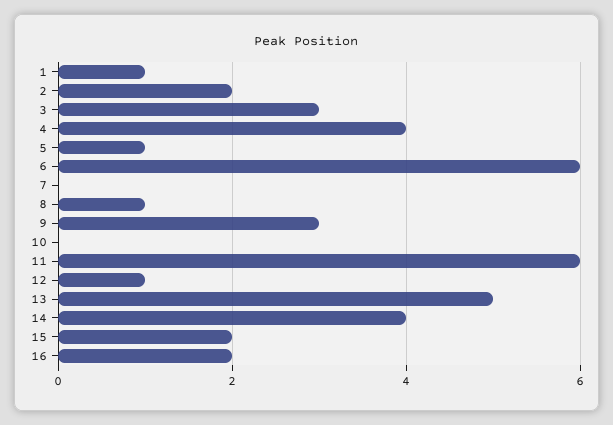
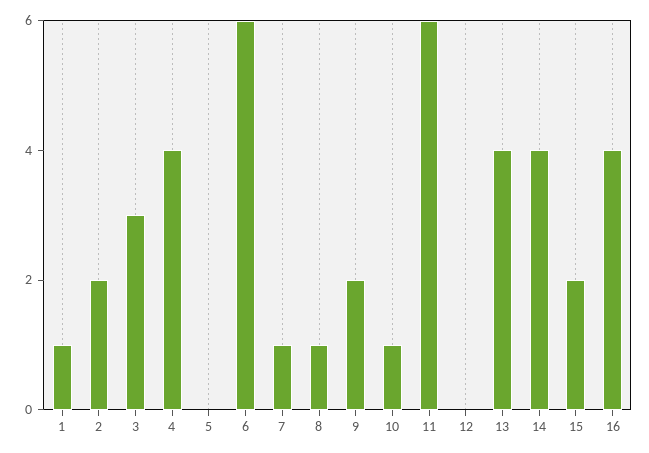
5: 1 -> 0
7: 0 -> 1
9: 3 -> 2
10: 0 -> 1
12: 1 -> 0
13: 5 -> 4
16: 2 -> 4

